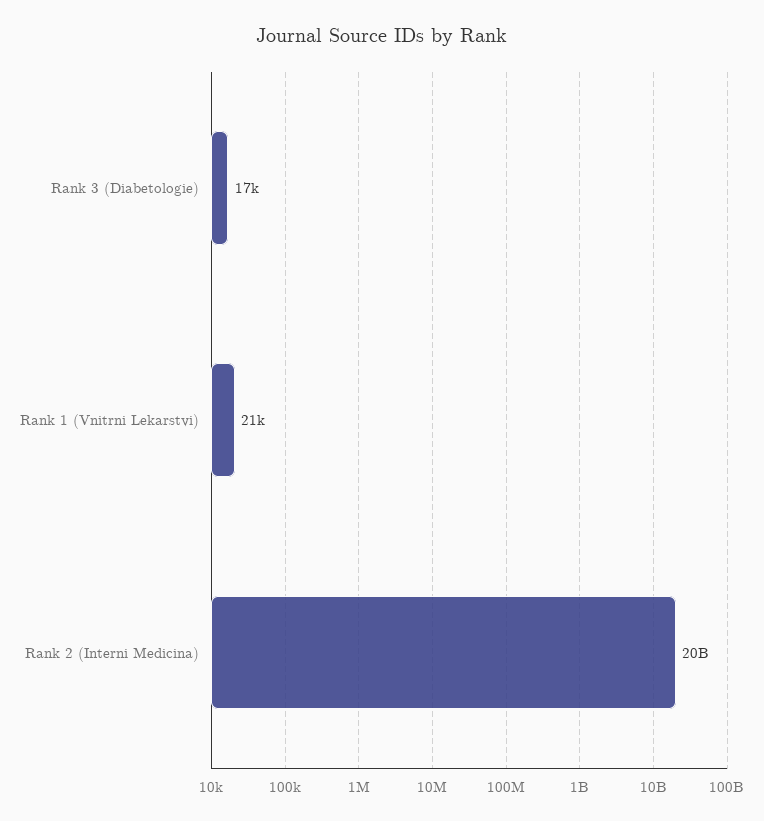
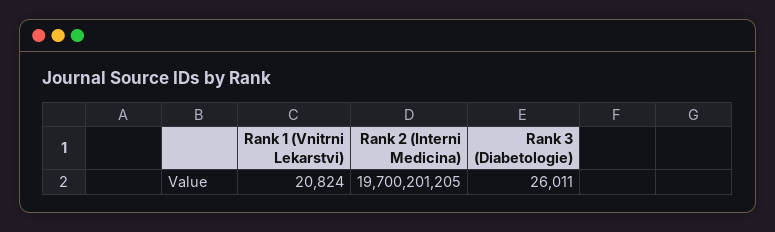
Rank 3 (Diabetologie): 17000 -> 26011

